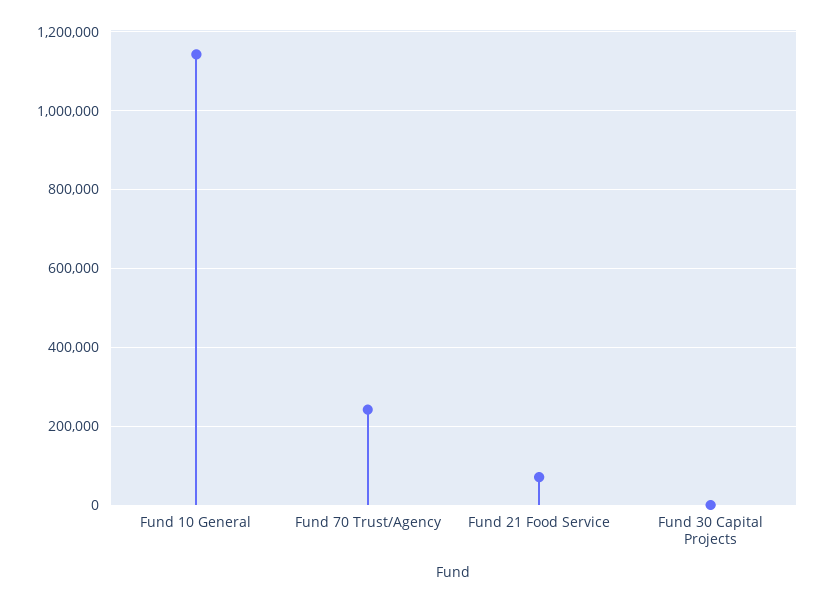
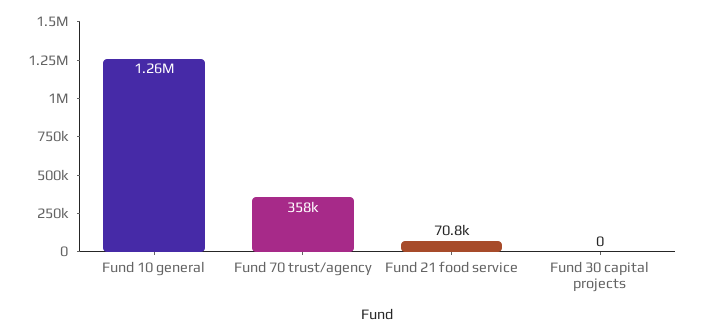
Fund 10 General: 1140000 -> 1260000
Fund 70 Trust/Agency: 240000 -> 358000

